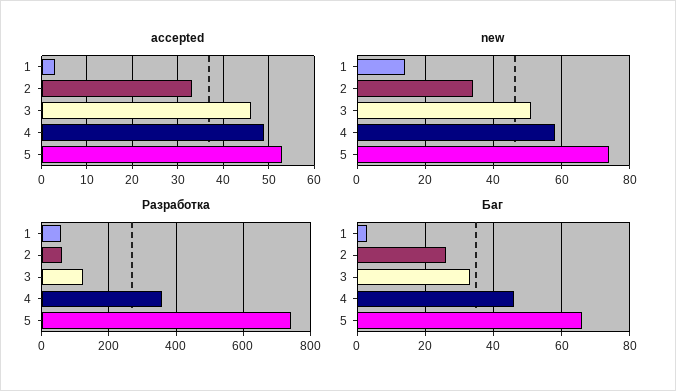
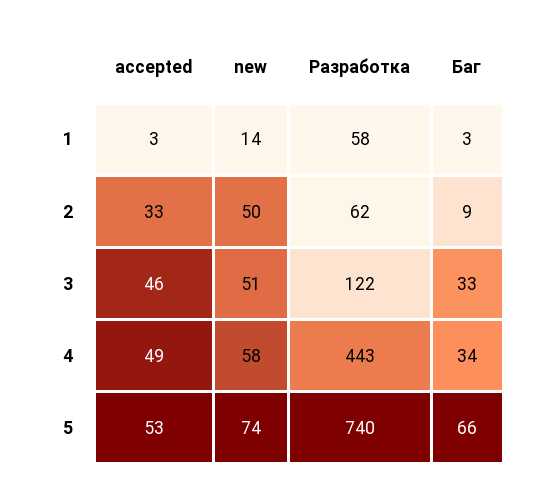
new, 2: 35 -> 50
Разработка, 4: 360 -> 443
Баг, 2: 25 -> 9
Баг, 4: 45 -> 34

